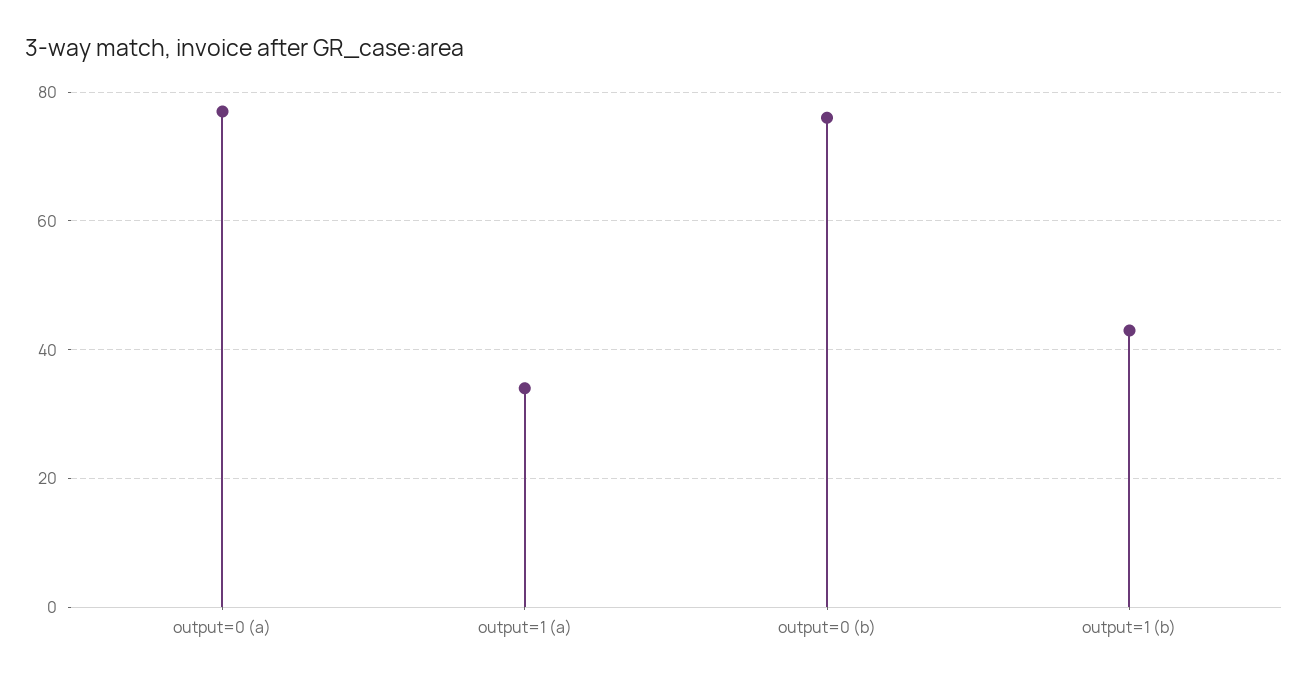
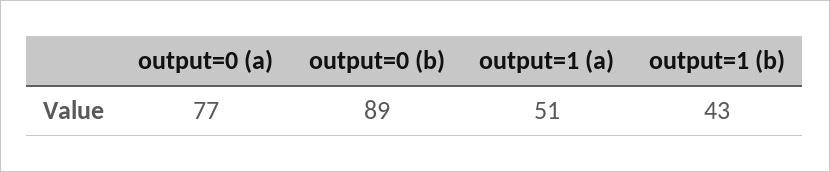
output=1 (a): 35 -> 51
output=0 (b): 75 -> 89

